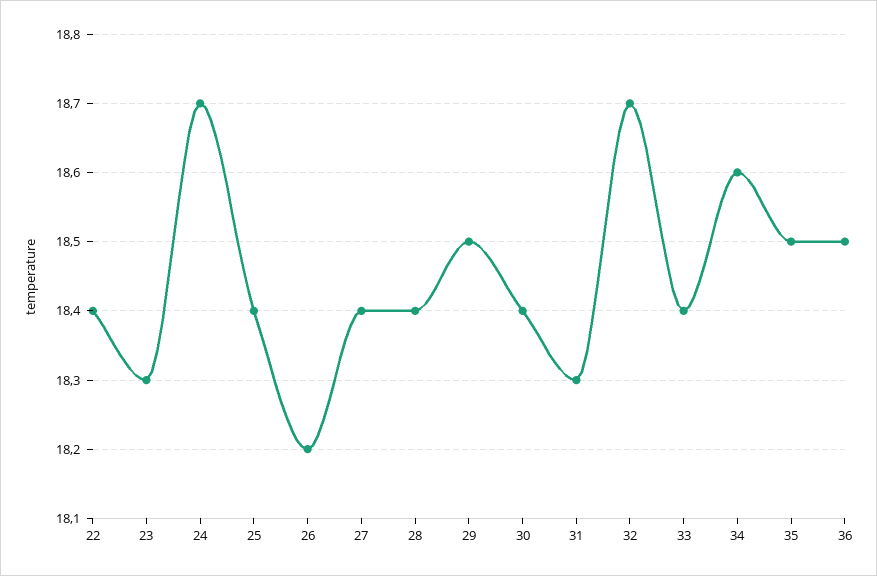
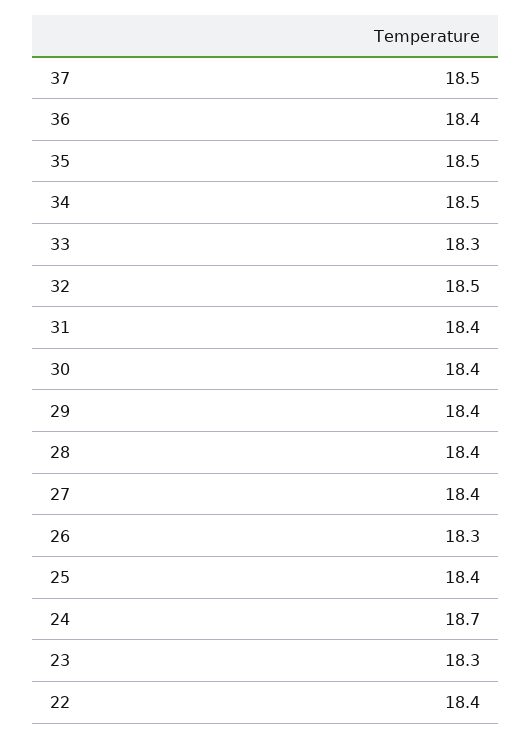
26: 18.2 -> 18.3
29: 18.5 -> 18.4
31: 18.3 -> 18.4
32: 18.7 -> 18.5
33: 18.4 -> 18.3
34: 18.6 -> 18.5
36: 18.5 -> 18.4
37: none -> 18.5

